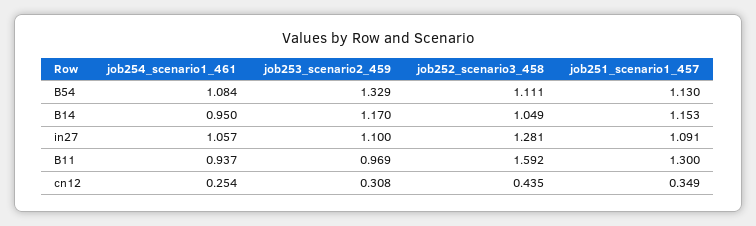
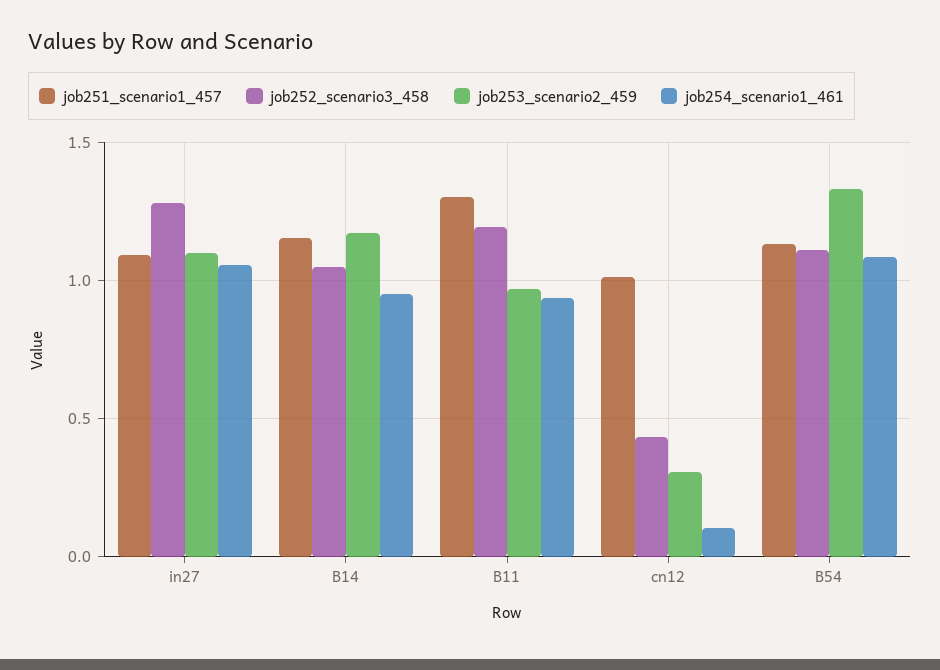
job252_scenario3_458, B11: 1.592 -> 1.2
job254_scenario1_461, cn12: 0.254 -> 0.1
job251_scenario1_457, cn12: 0.349 -> 1

